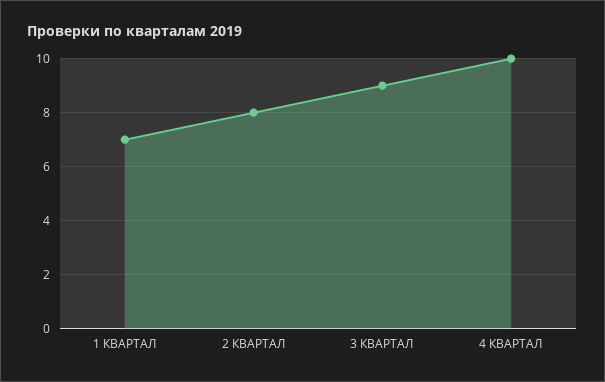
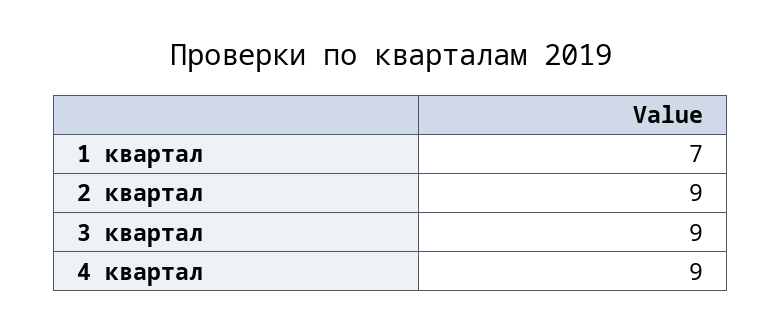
2 КВАРТАЛ: 8 -> 9
4 КВАРТАЛ: 10 -> 9

